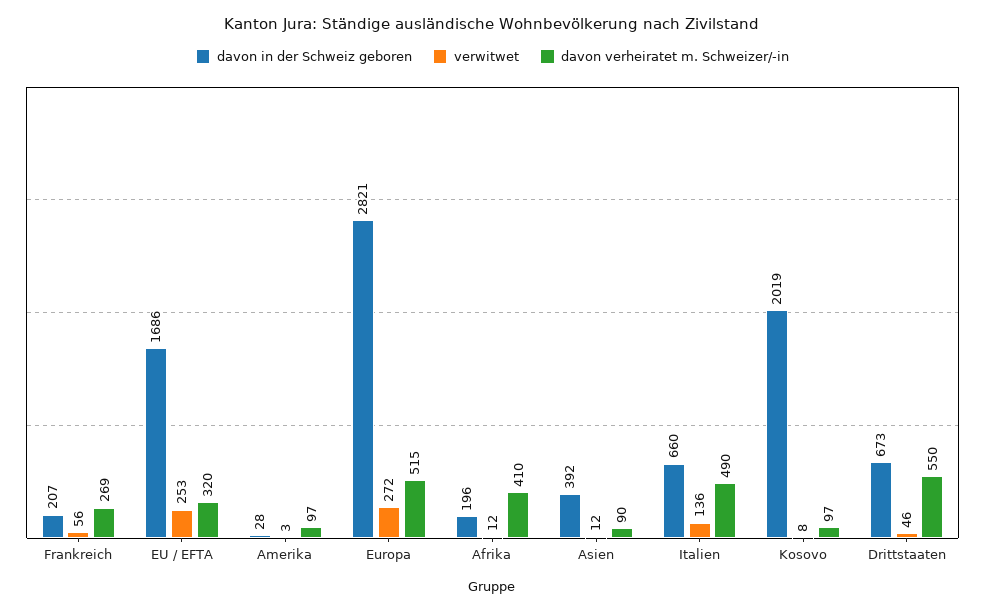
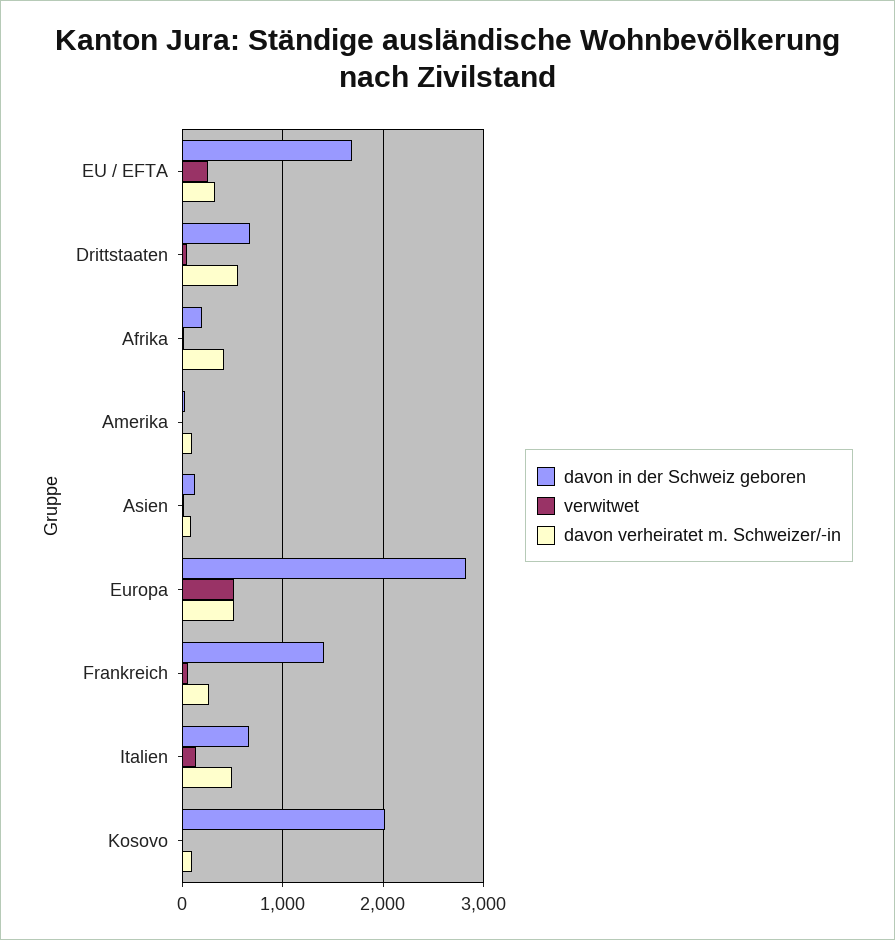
davon in der Schweiz geboren, Frankreich: 207 -> 1400
verwitwet, Europa: 272 -> 500
davon in der Schweiz geboren, Asien: 392 -> 100

